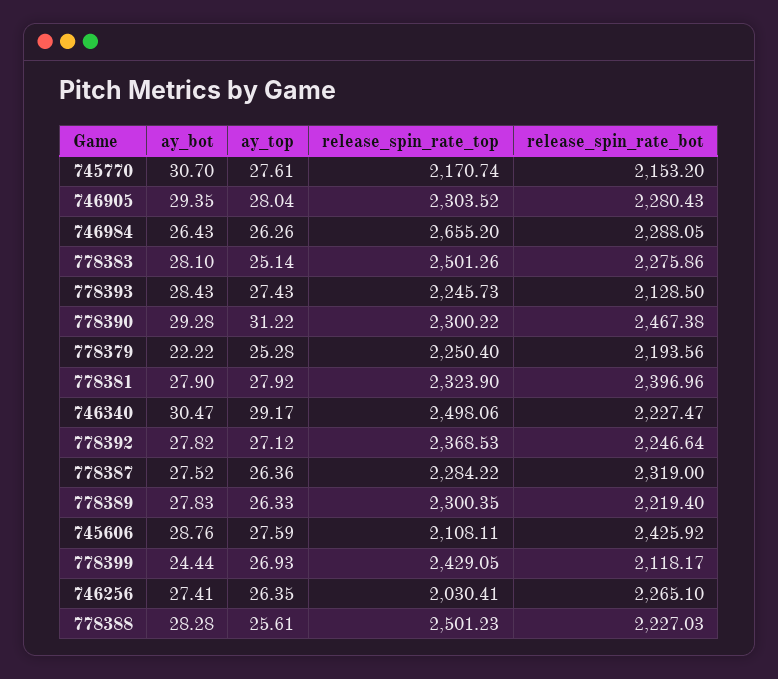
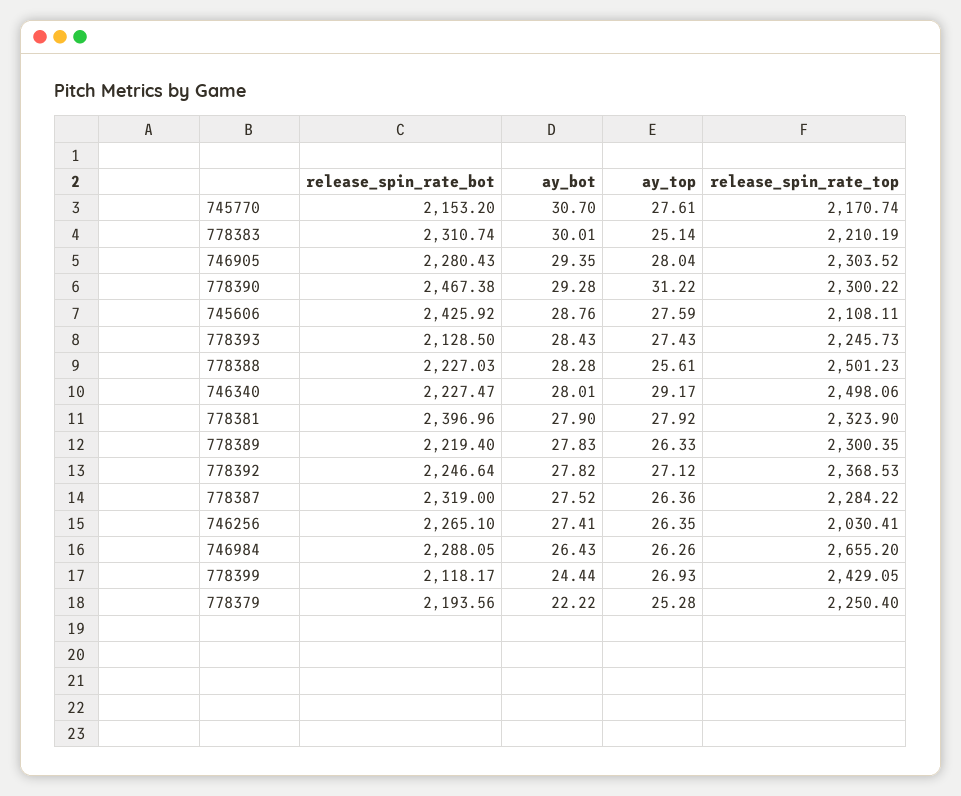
ay_bot, 778383: 28.1 -> 30.01
release_spin_rate_top, 778383: 2501.26 -> 2210.19
release_spin_rate_bot, 778383: 2275.86 -> 2310.74
ay_bot, 746340: 30.47 -> 28.01

